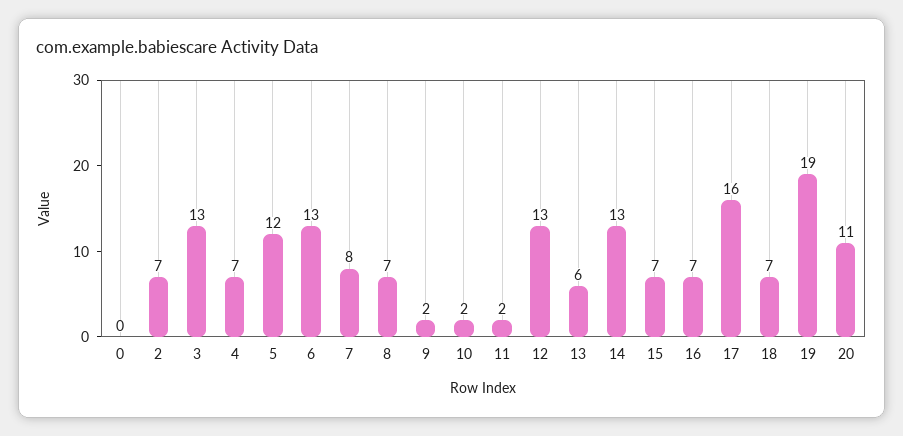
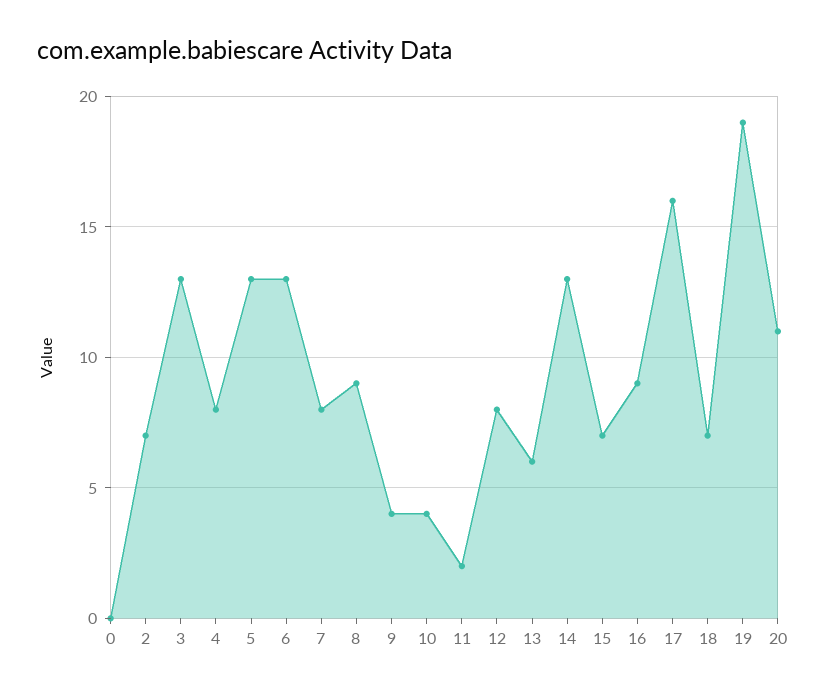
4: 7 -> 8
5: 12 -> 13
8: 7 -> 9
9: 2 -> 4
10: 2 -> 4
12: 13 -> 8
16: 7 -> 9

